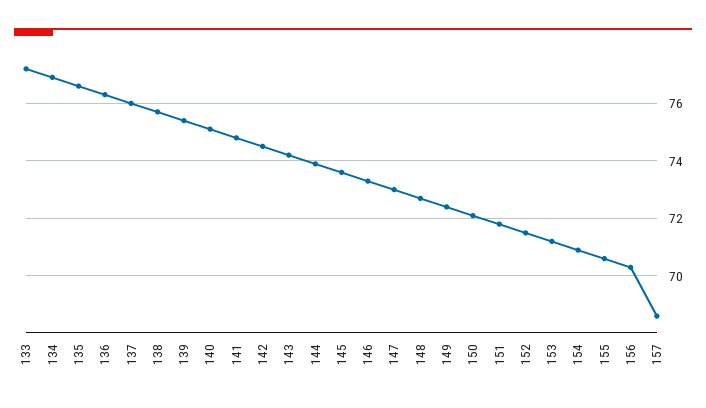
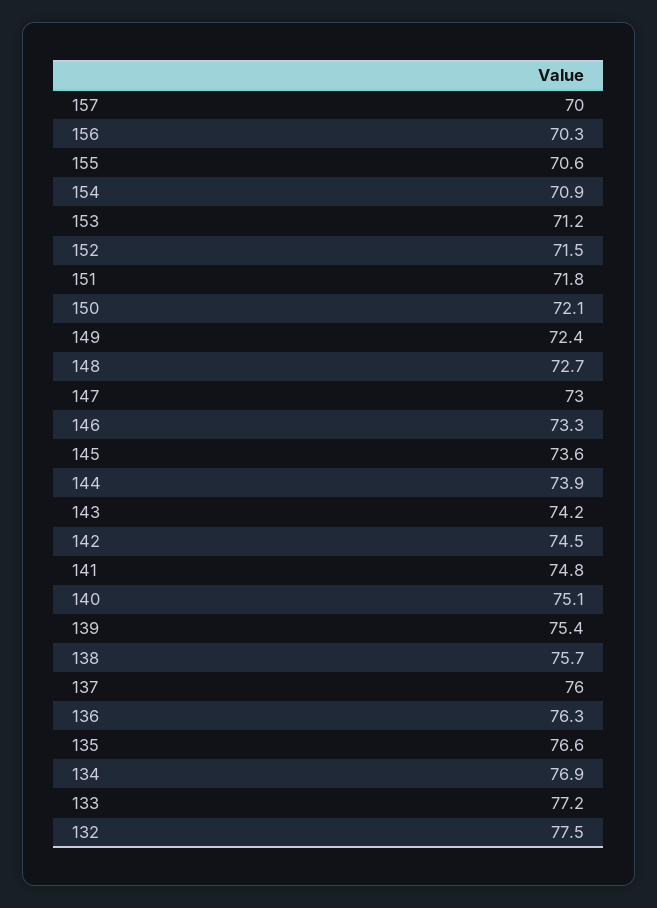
157: 68.5 -> 70
132: none -> 77.5

